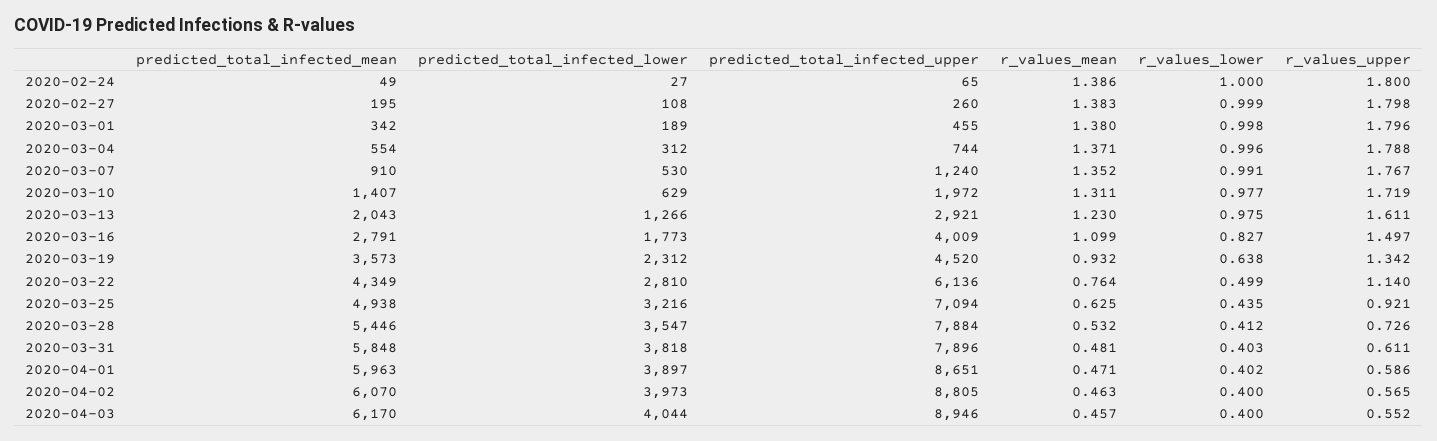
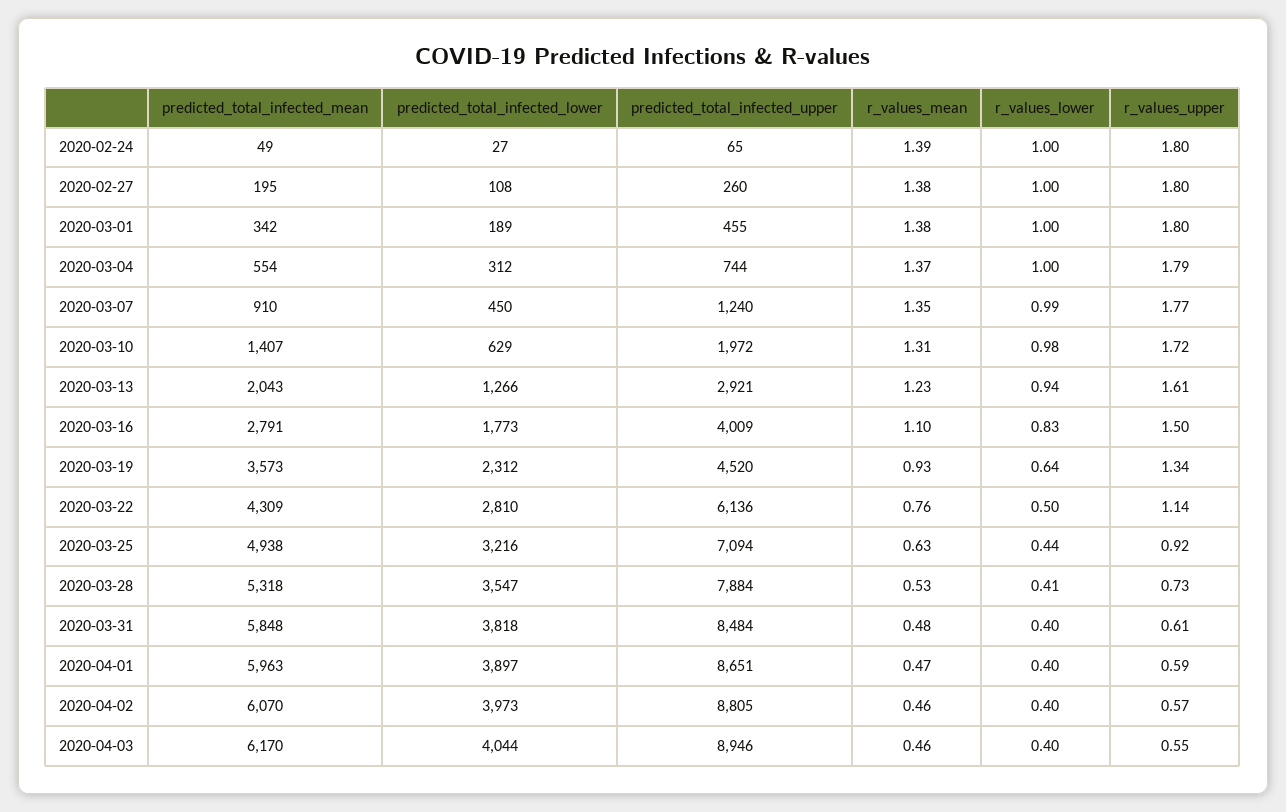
predicted_total_infected_lower, 2020-03-07: 530 -> 450
r_values_lower, 2020-03-13: 0.975 -> 0.94
predicted_total_infected_mean, 2020-03-22: 4349 -> 4309
predicted_total_infected_mean, 2020-03-28: 5446 -> 5318
predicted_total_infected_upper, 2020-03-31: 7896 -> 8484

